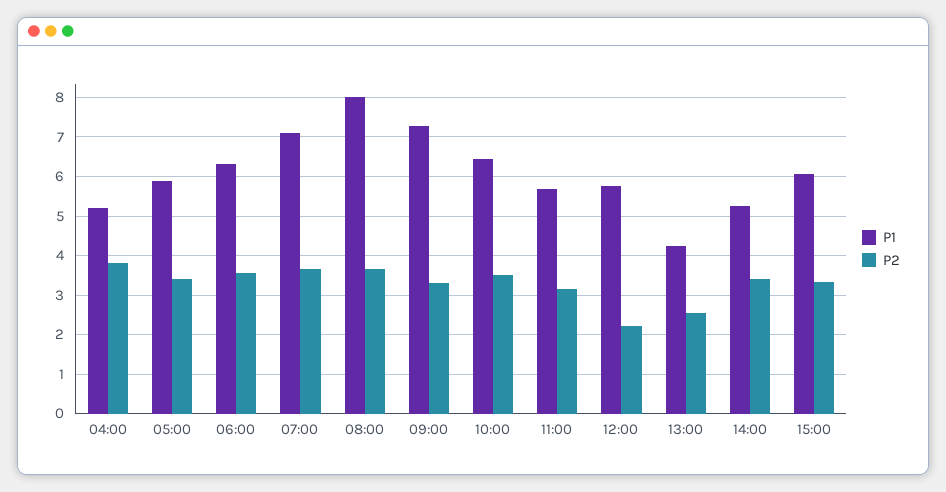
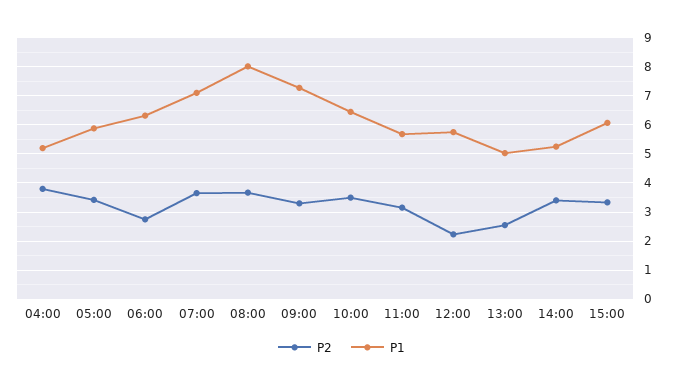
P2, 06:00: 3.6 -> 2.75
P1, 13:00: 4.2 -> 5

